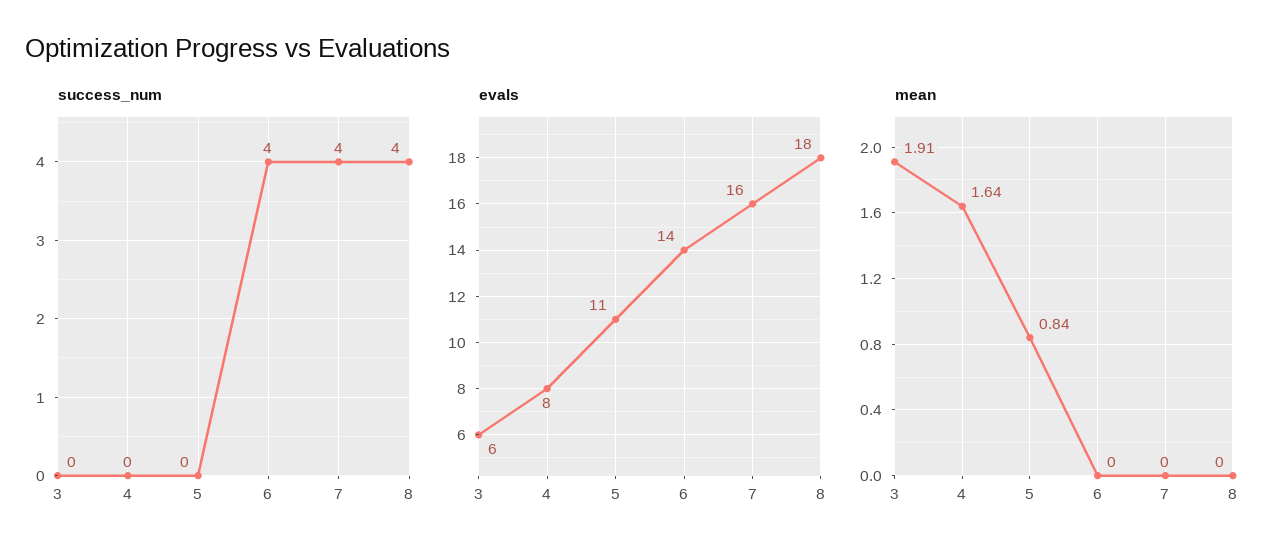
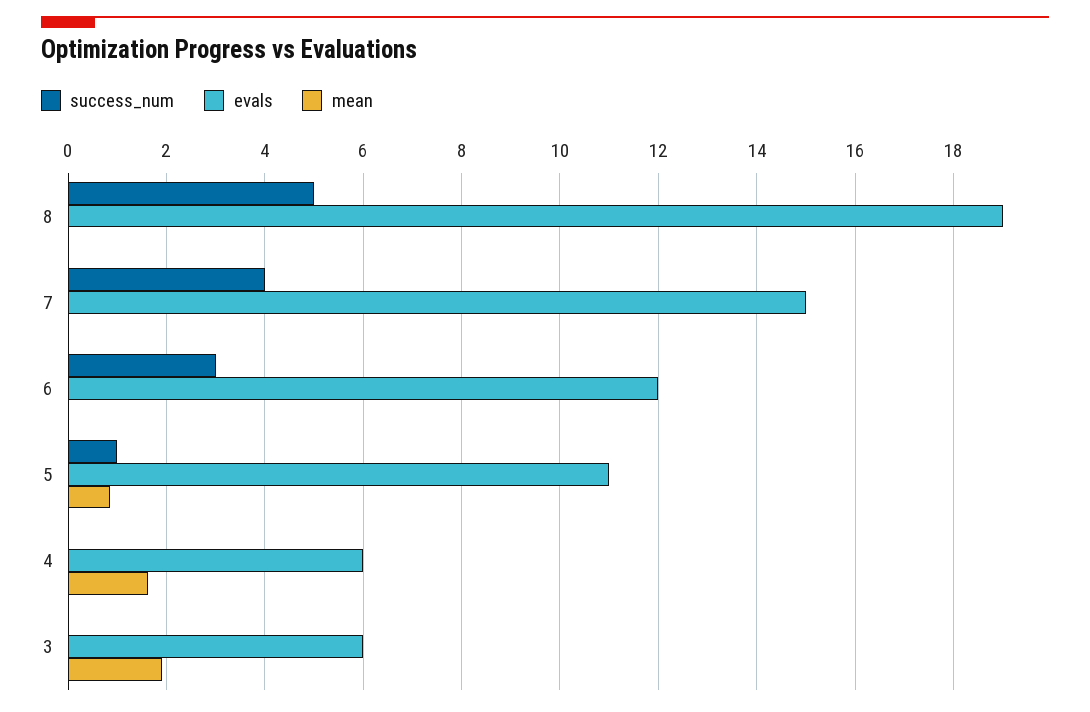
success_num, 5: 0 -> 1
success_num, 6: 4 -> 3
success_num, 8: 4 -> 5
evals, 4: 8 -> 6
evals, 6: 14 -> 12
evals, 7: 16 -> 15
evals, 8: 18 -> 19

